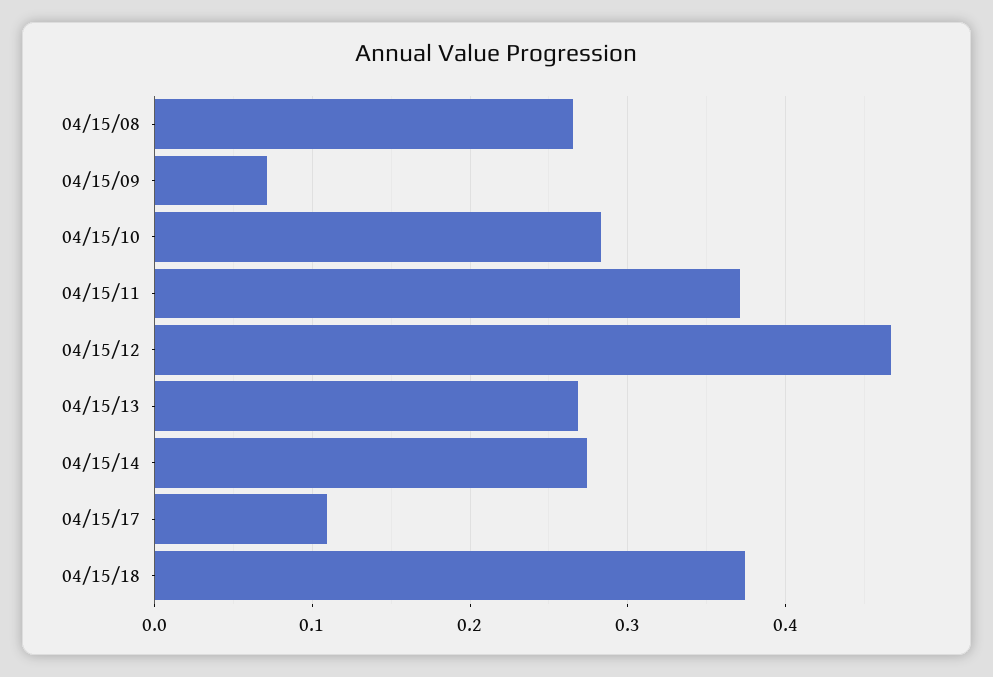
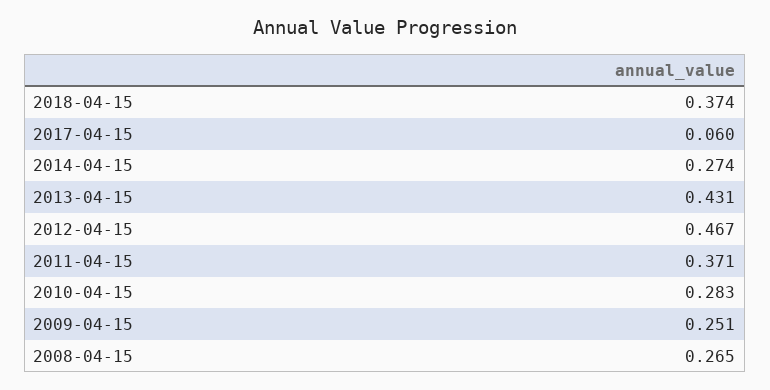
04/15/09: 0.07 -> 0.251
04/15/13: 0.27 -> 0.431
04/15/17: 0.11 -> 0.06

